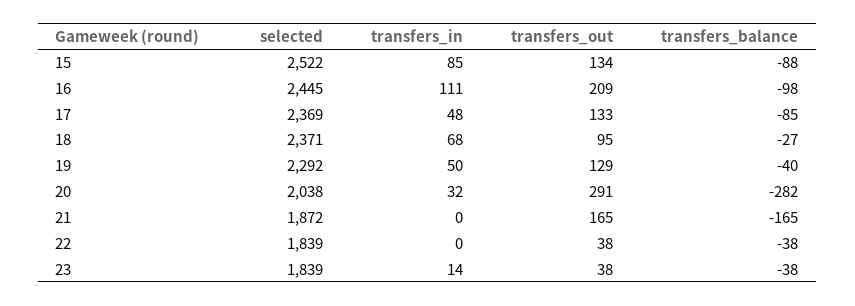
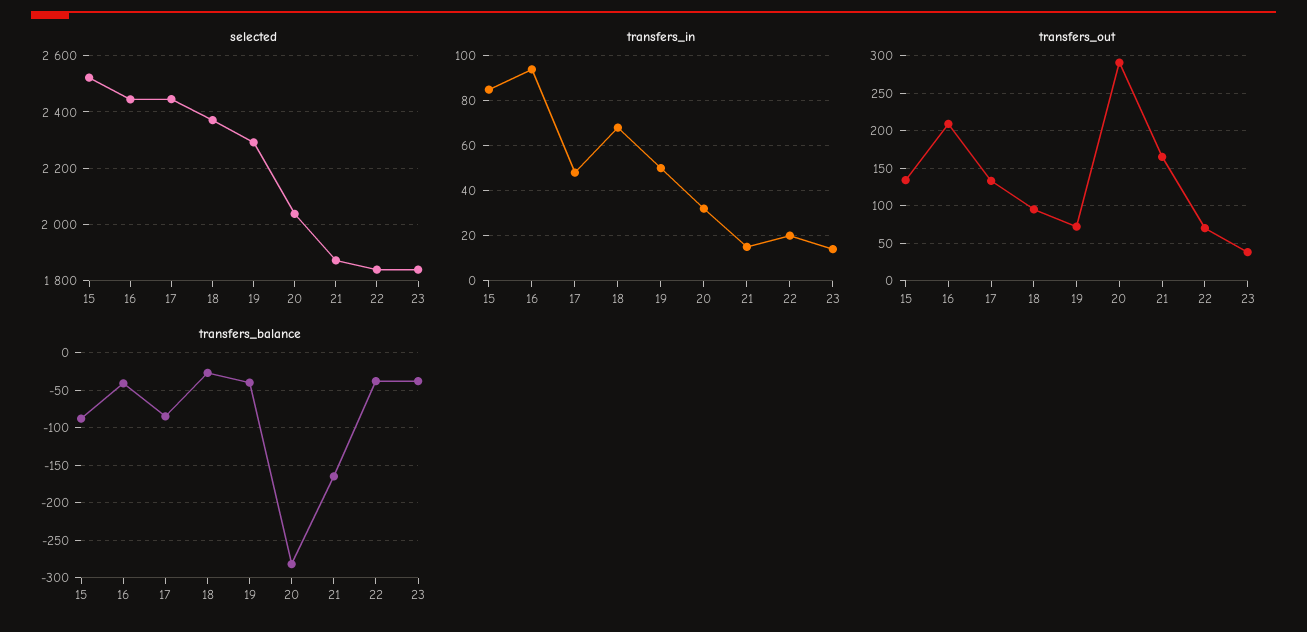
transfers_in, 16: 111 -> 95
transfers_balance, 16: -98 -> -40
selected, 17: 2369 -> 2450
transfers_out, 19: 129 -> 70
transfers_in, 21: 0 -> 15
transfers_in, 22: 0 -> 20
transfers_out, 22: 38 -> 70

